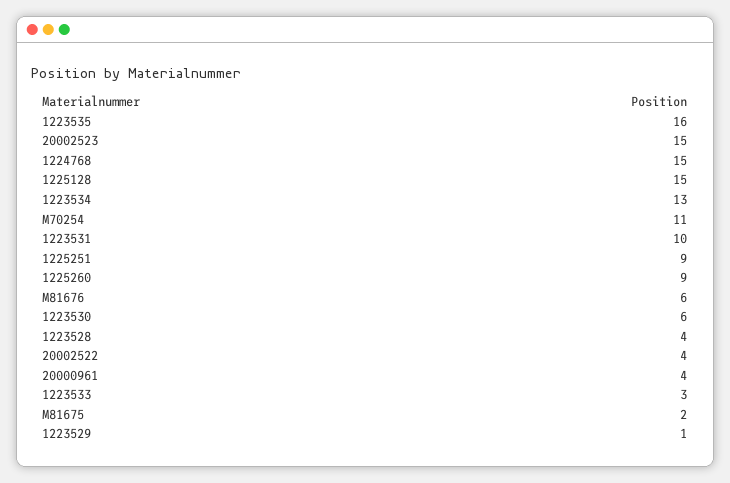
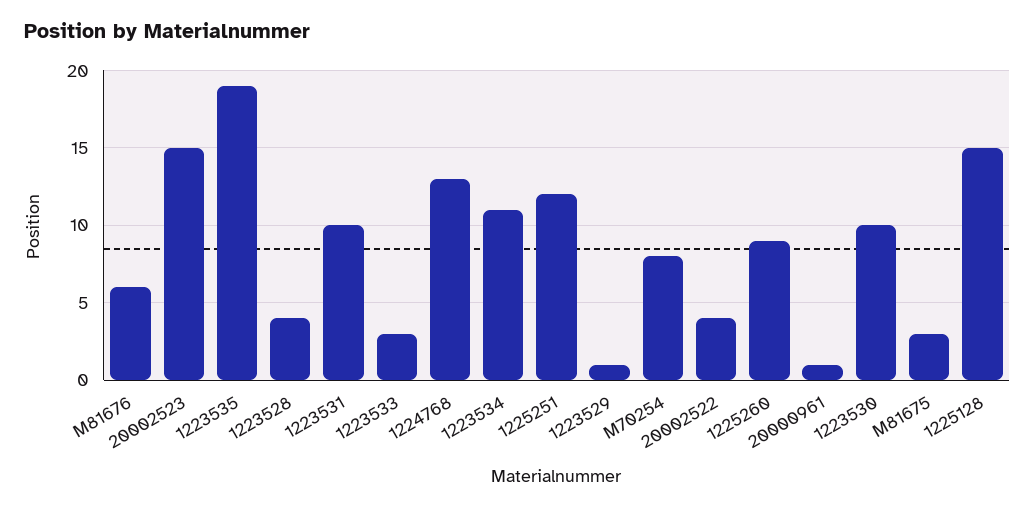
1223535: 16 -> 19
1224768: 15 -> 13
1223534: 13 -> 11
M70254: 11 -> 8
1225251: 9 -> 12
1223530: 6 -> 10
20000961: 4 -> 1
M81675: 2 -> 3

